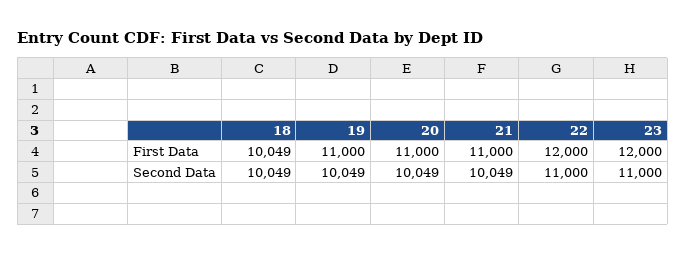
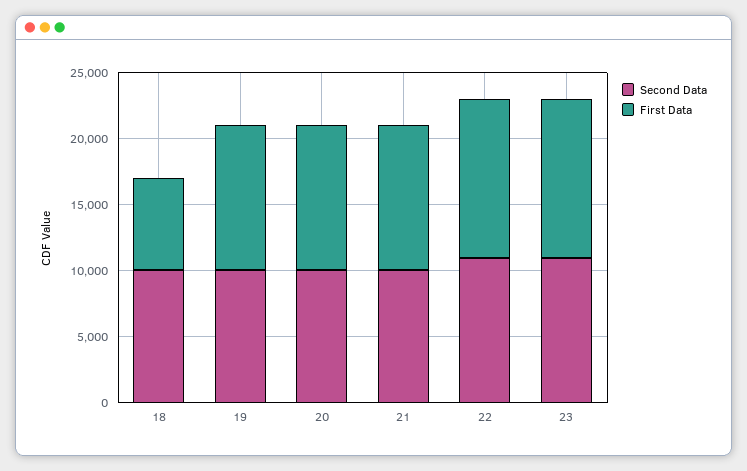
First Data, 18: 10049 -> 7000

